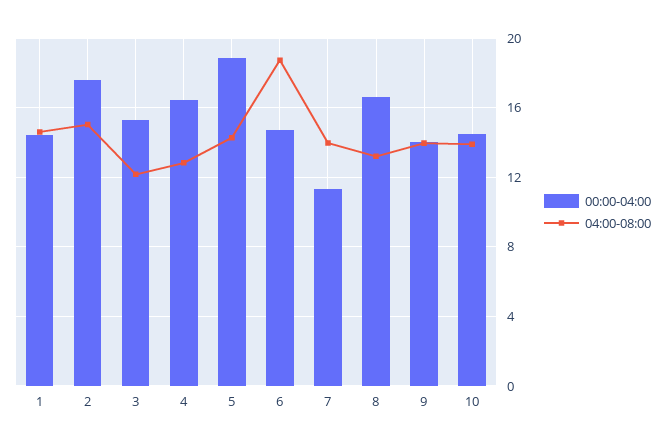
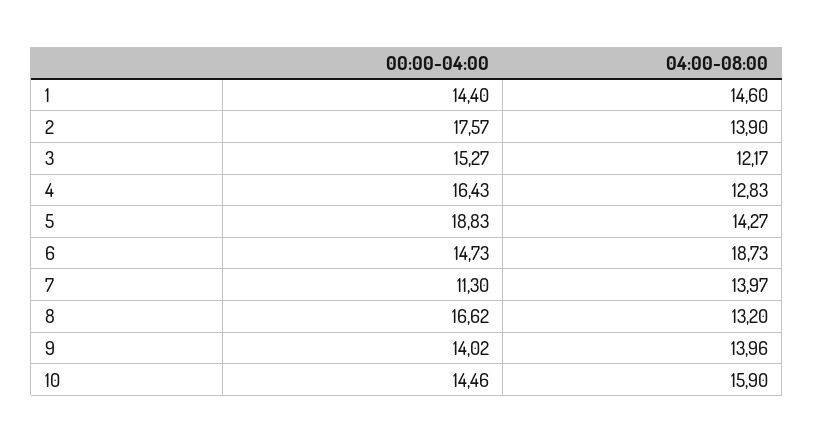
04:00-08:00, 2: 15 -> 13.9
04:00-08:00, 10: 14 -> 15.9

